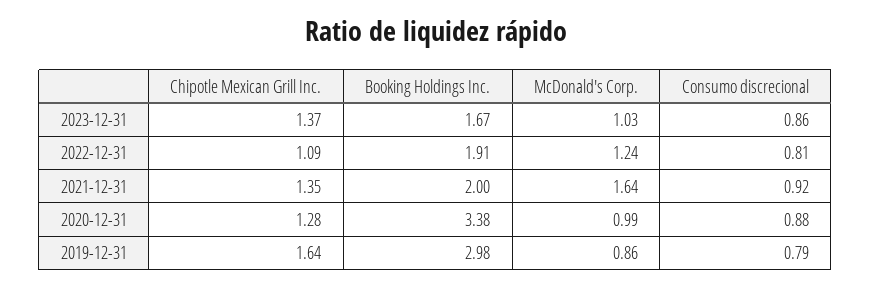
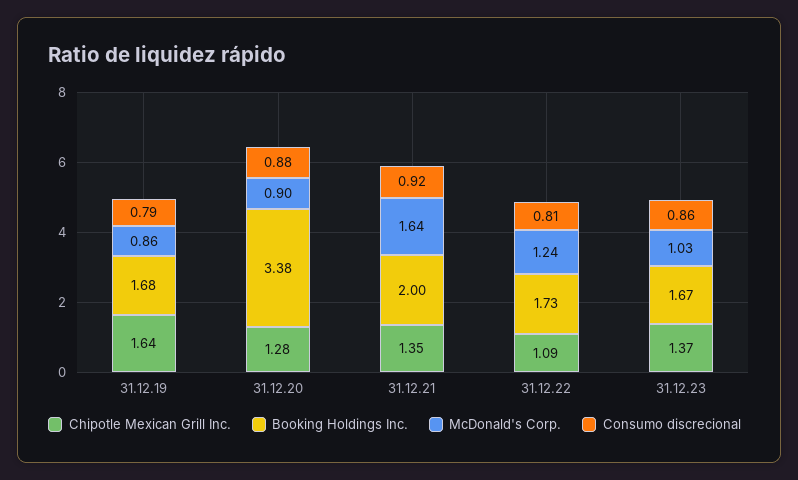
Booking Holdings Inc., 2022-12-31: 1.91 -> 1.73
McDonald's Corp., 2020-12-31: 0.99 -> 0.9
Booking Holdings Inc., 2019-12-31: 2.98 -> 1.68

